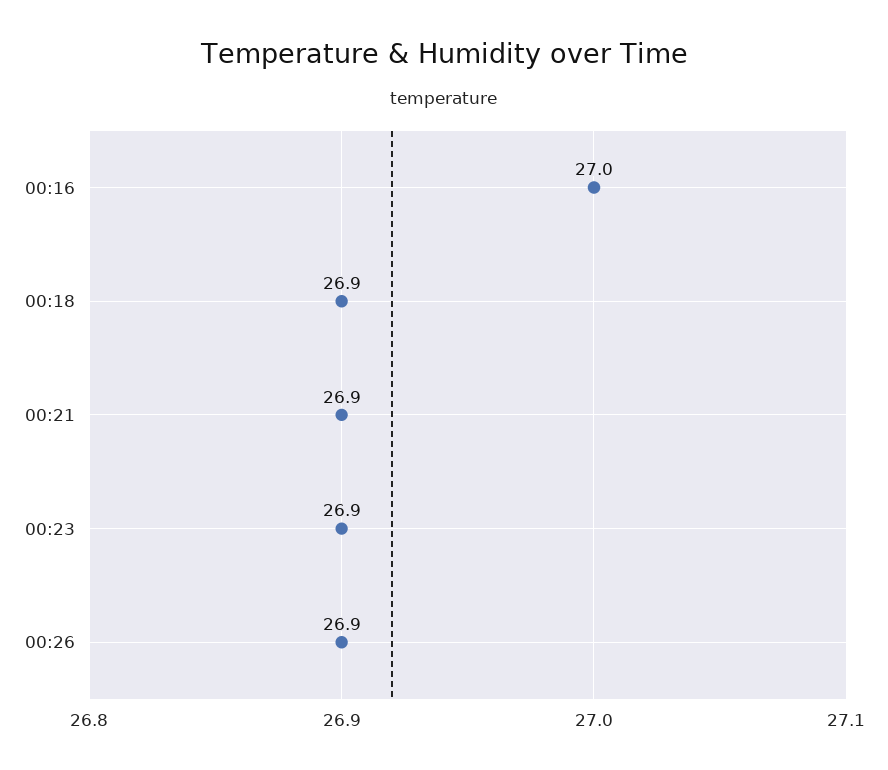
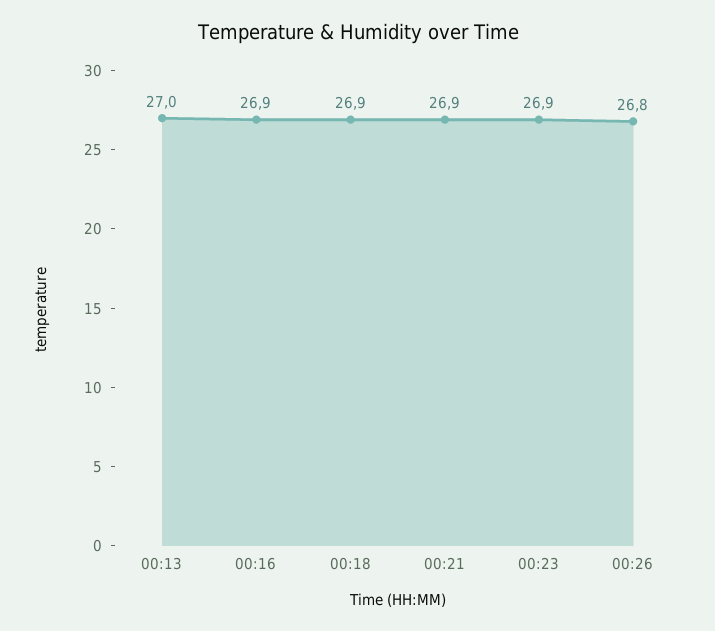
00:16: 27 -> 26.9
00:26: 26.9 -> 26.8
00:13: none -> 27

